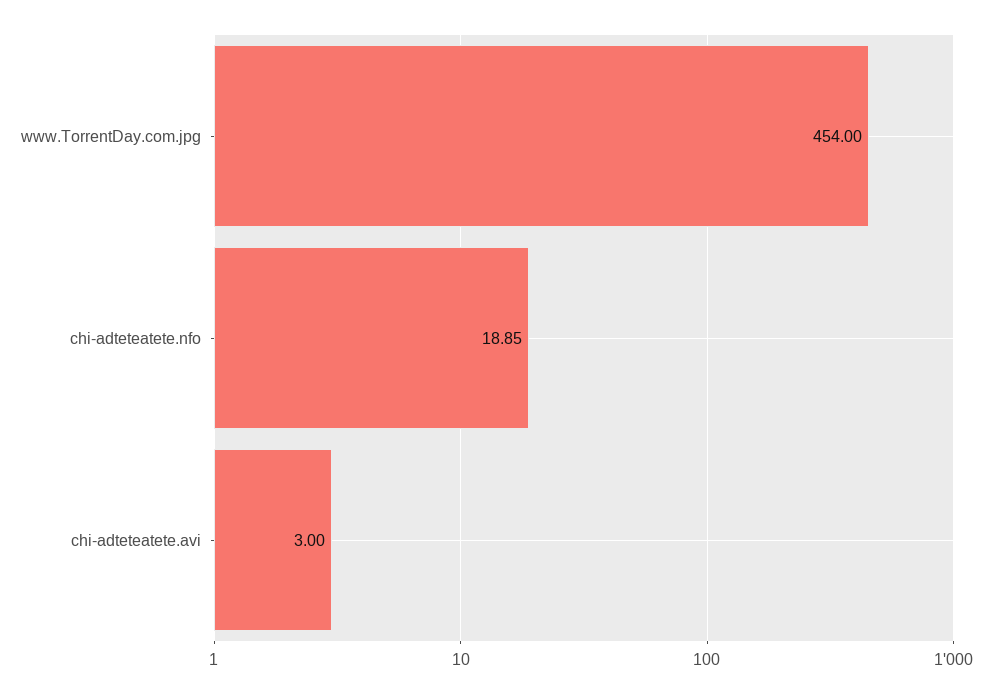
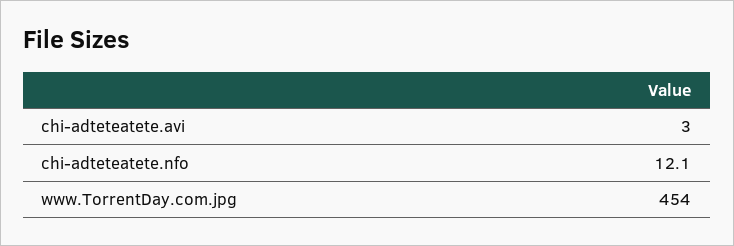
chi-adteteatete.nfo: 18.85 -> 12.1

